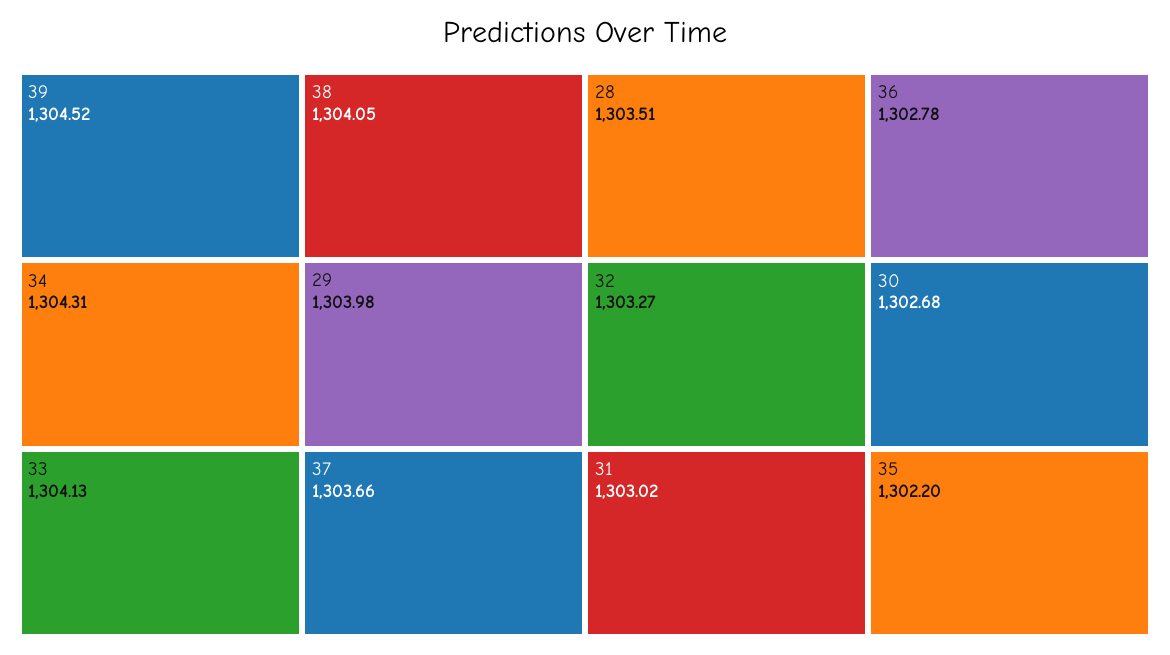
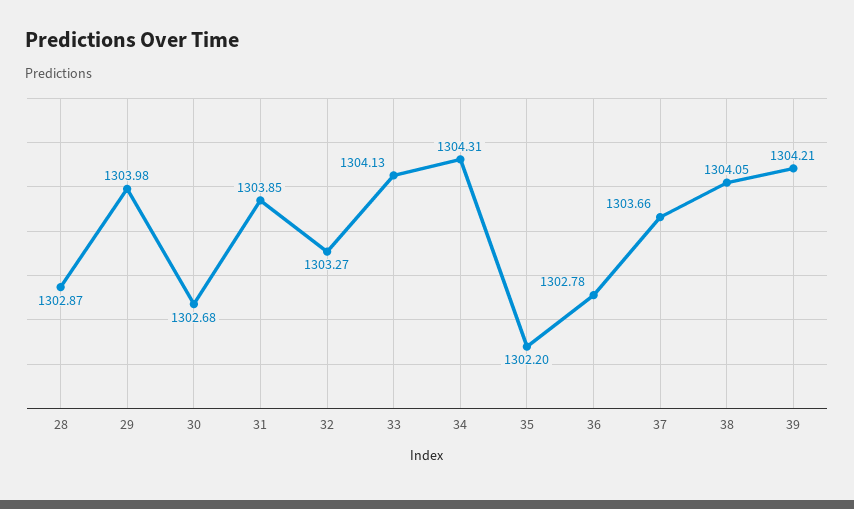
39: 1304.52 -> 1304.21
28: 1303.51 -> 1302.87
31: 1303.02 -> 1303.85

